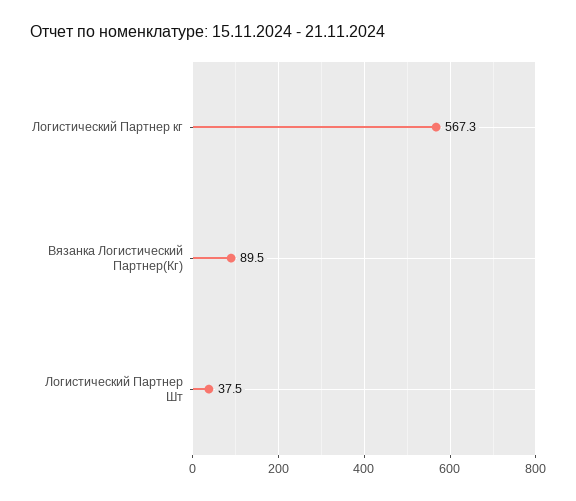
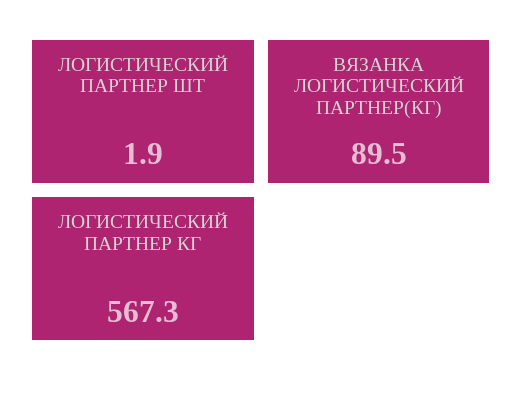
Логистический Партнер Шт: 37.5 -> 1.9

